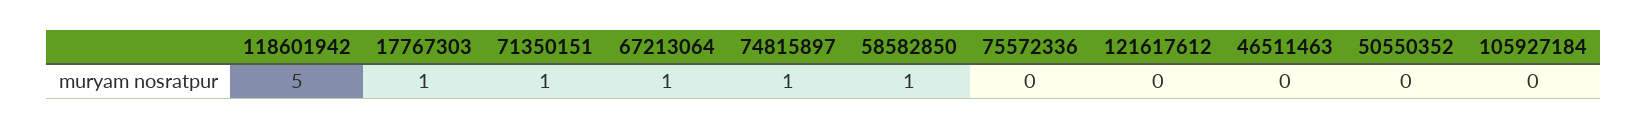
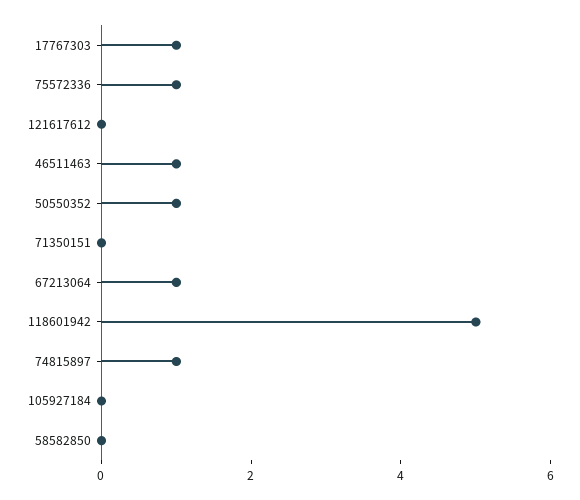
71350151: 1 -> 0
58582850: 1 -> 0
75572336: 0 -> 1
46511463: 0 -> 1
50550352: 0 -> 1

